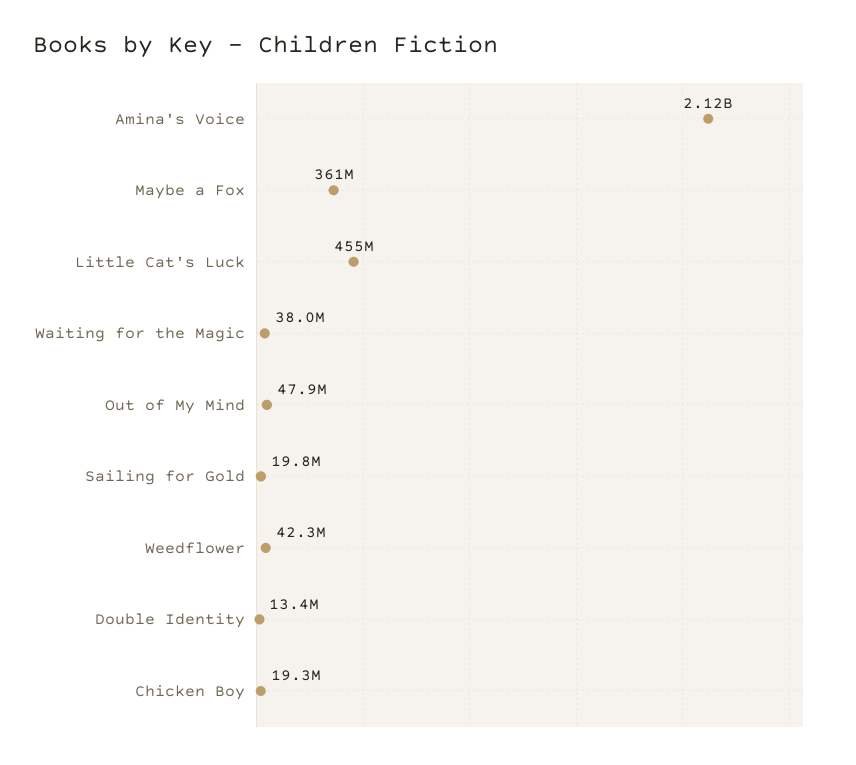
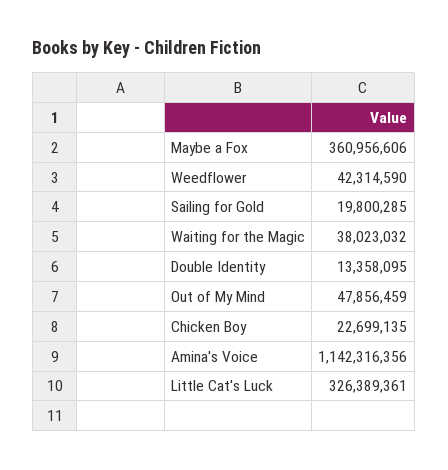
Amina's Voice: 2120000000 -> 1142316356
Little Cat's Luck: 455000000 -> 326389361
Chicken Boy: 19300000 -> 22699135

